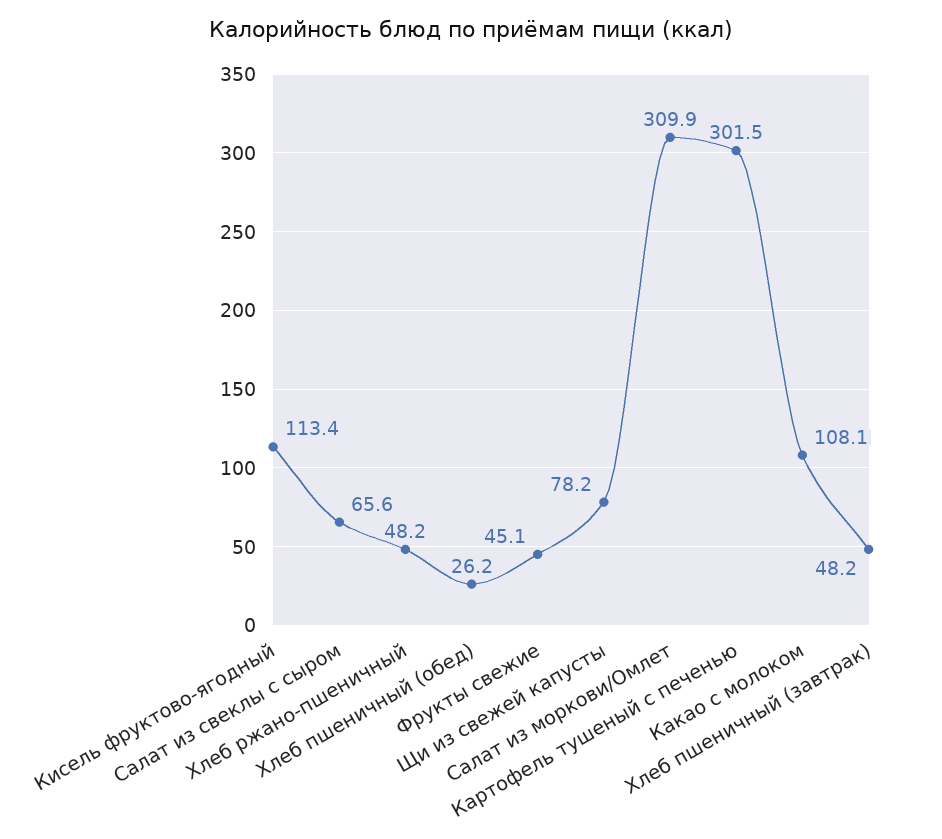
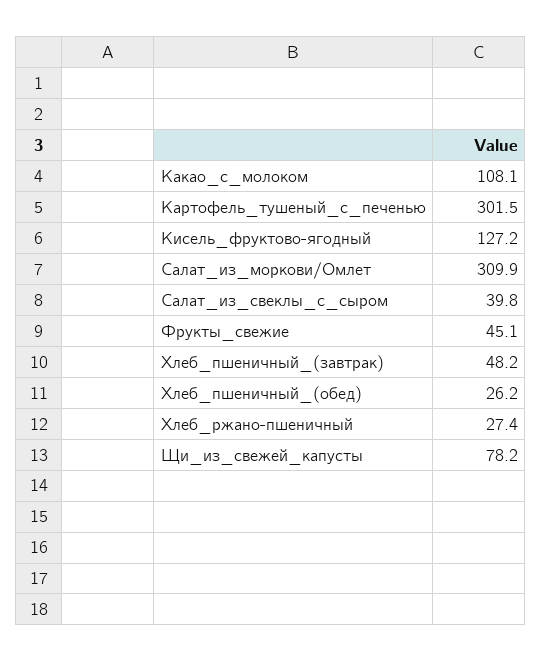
Кисель фруктово-ягодный: 113.4 -> 127.2
Салат из свеклы с сыром: 65.6 -> 39.8
Хлеб ржано-пшеничный: 48.2 -> 27.4

